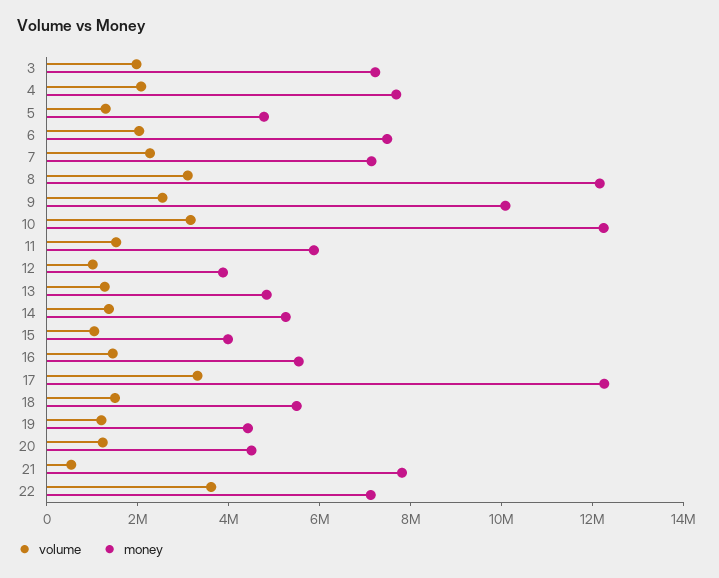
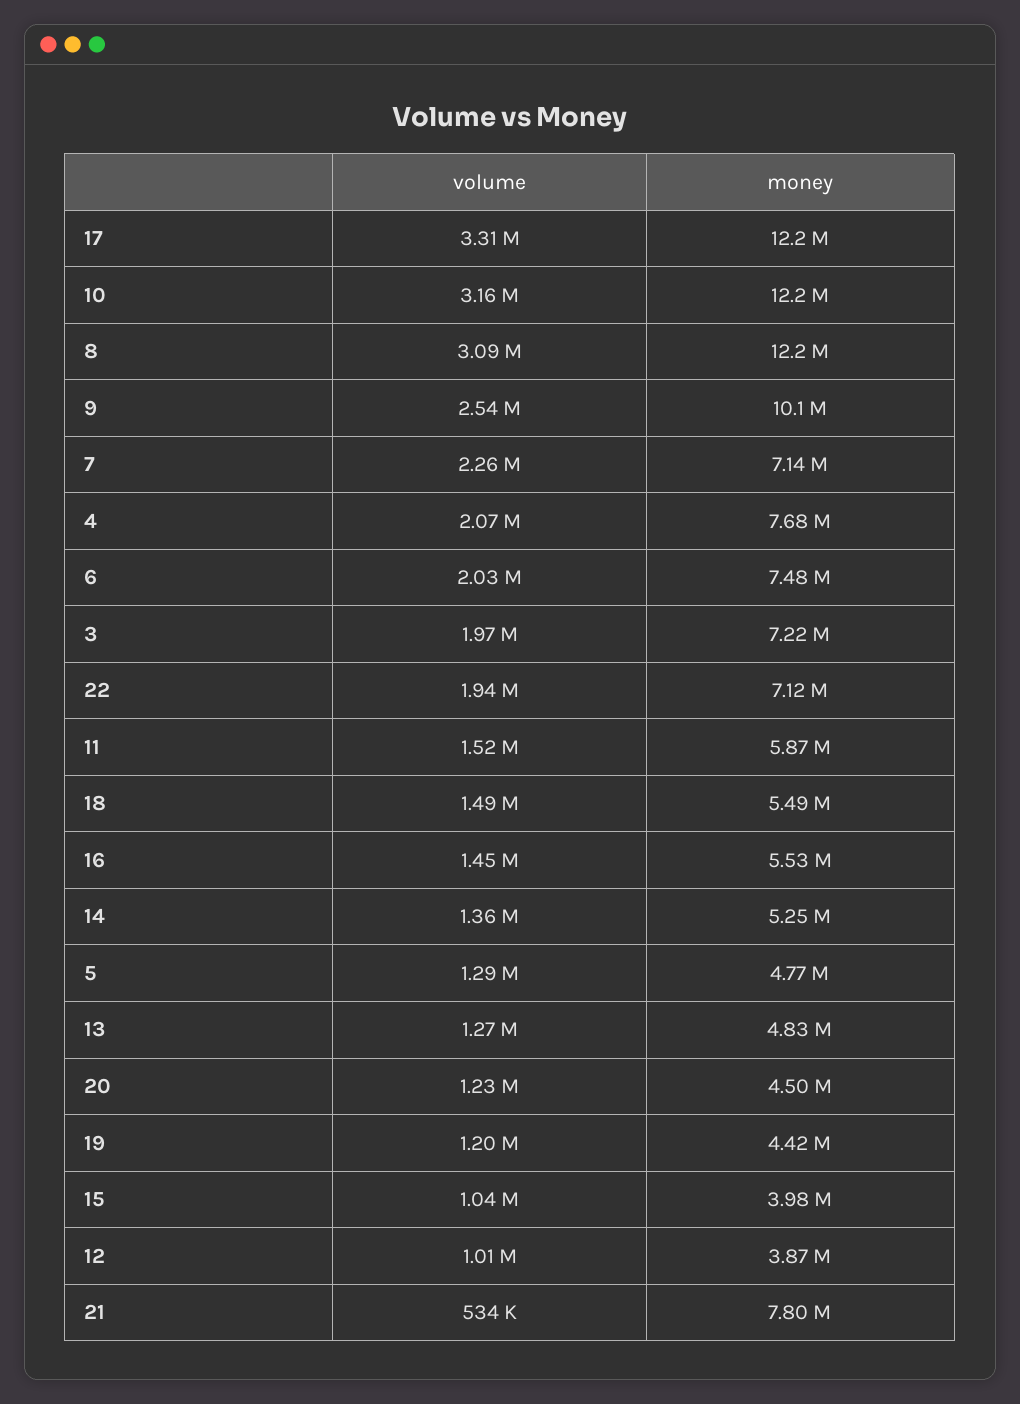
volume, 22: 3500000 -> 1940000

